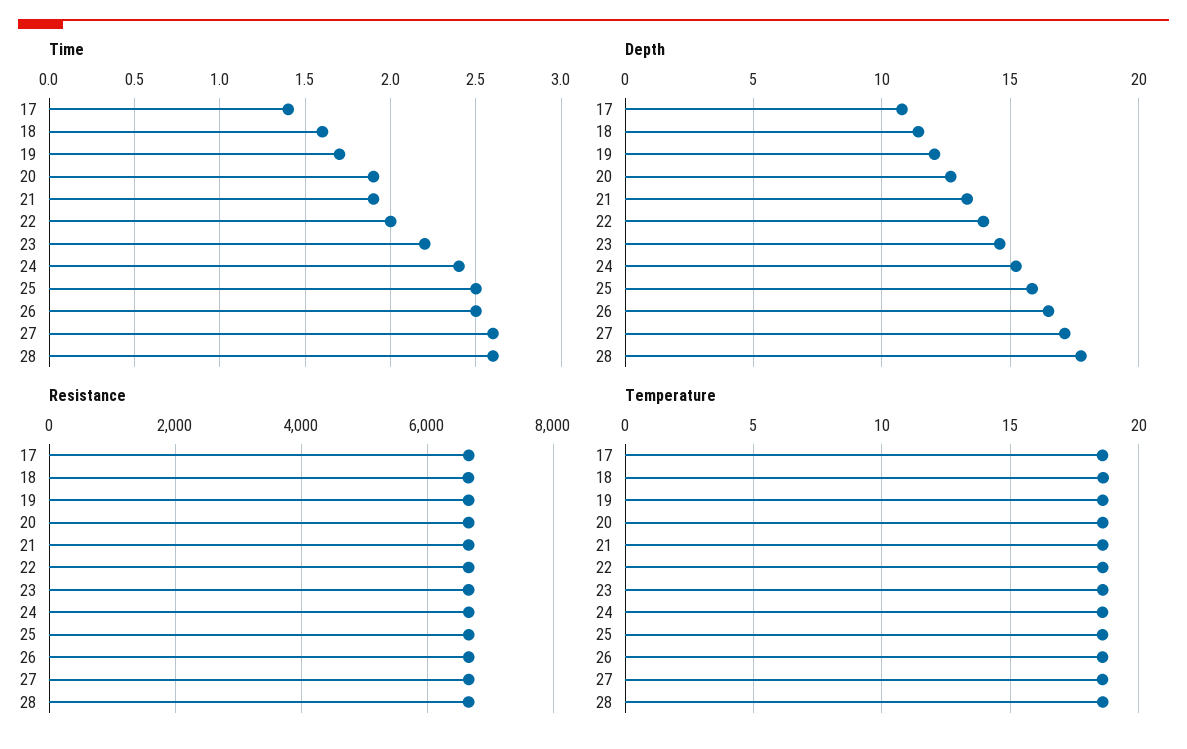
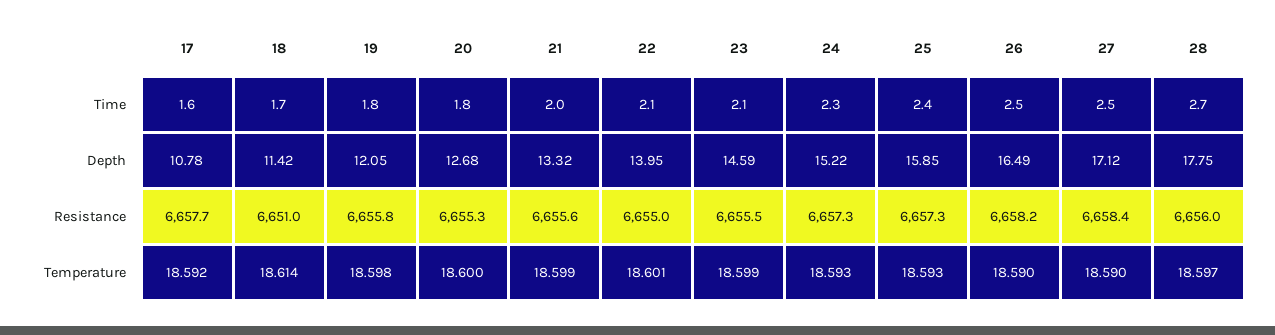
Time, 17: 1.4 -> 1.6
Time, 18: 1.6 -> 1.7
Time, 19: 1.7 -> 1.8
Time, 20: 1.9 -> 1.8
Time, 21: 1.9 -> 2
Time, 22: 2 -> 2.1
Time, 23: 2.2 -> 2.1
Time, 24: 2.4 -> 2.3
Time, 25: 2.5 -> 2.4
Time, 27: 2.6 -> 2.5
Time, 28: 2.6 -> 2.7

